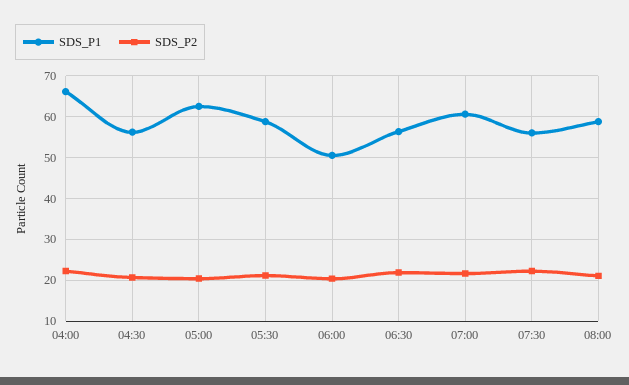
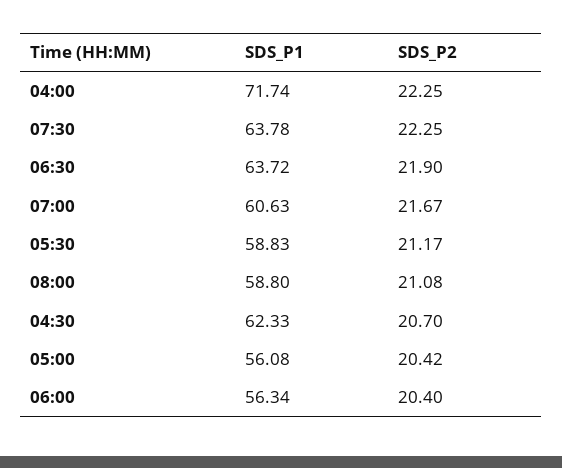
SDS_P1, 04:00: 66 -> 71.74
SDS_P1, 04:30: 56 -> 62.33
SDS_P1, 05:00: 62 -> 56.08
SDS_P1, 06:00: 50 -> 56.34
SDS_P1, 06:30: 56 -> 63.72
SDS_P1, 07:30: 56 -> 63.78

